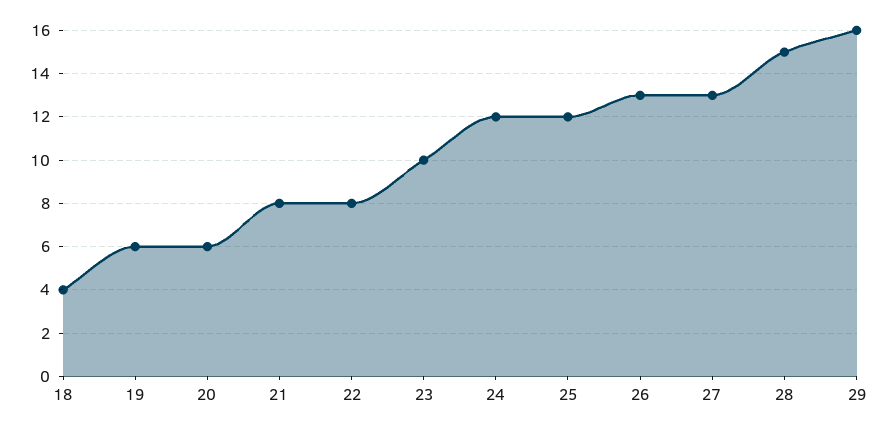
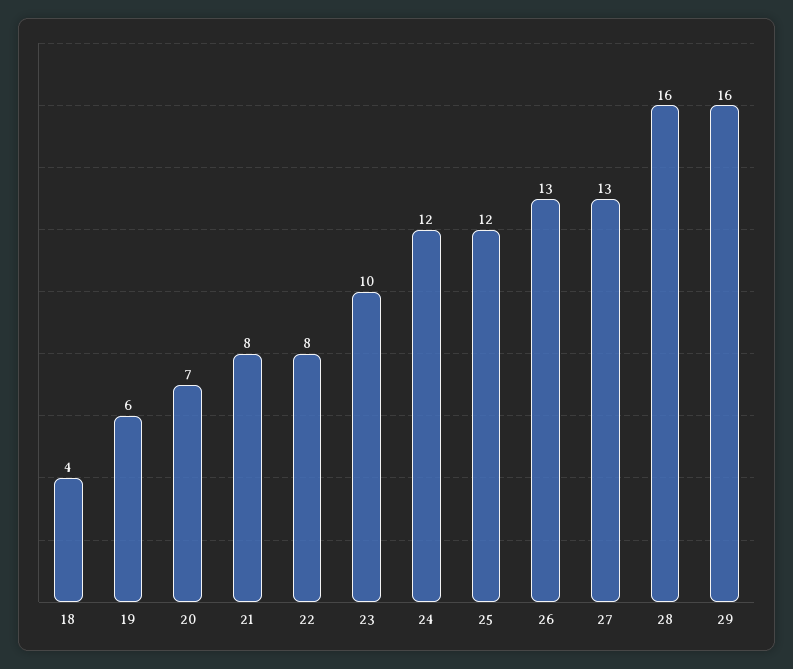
20: 6 -> 7
28: 15 -> 16

